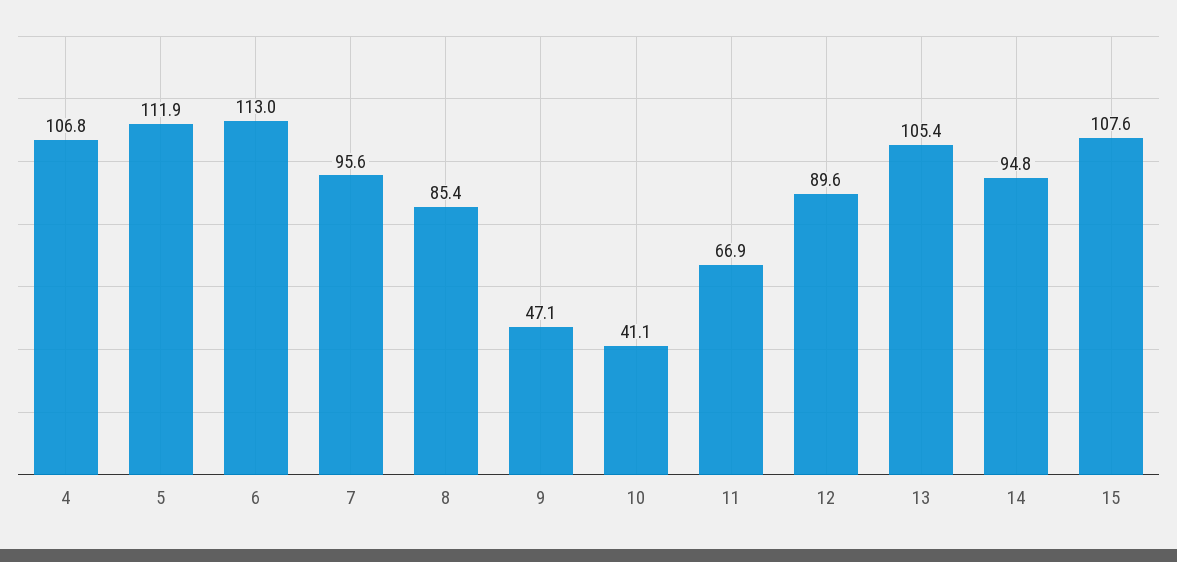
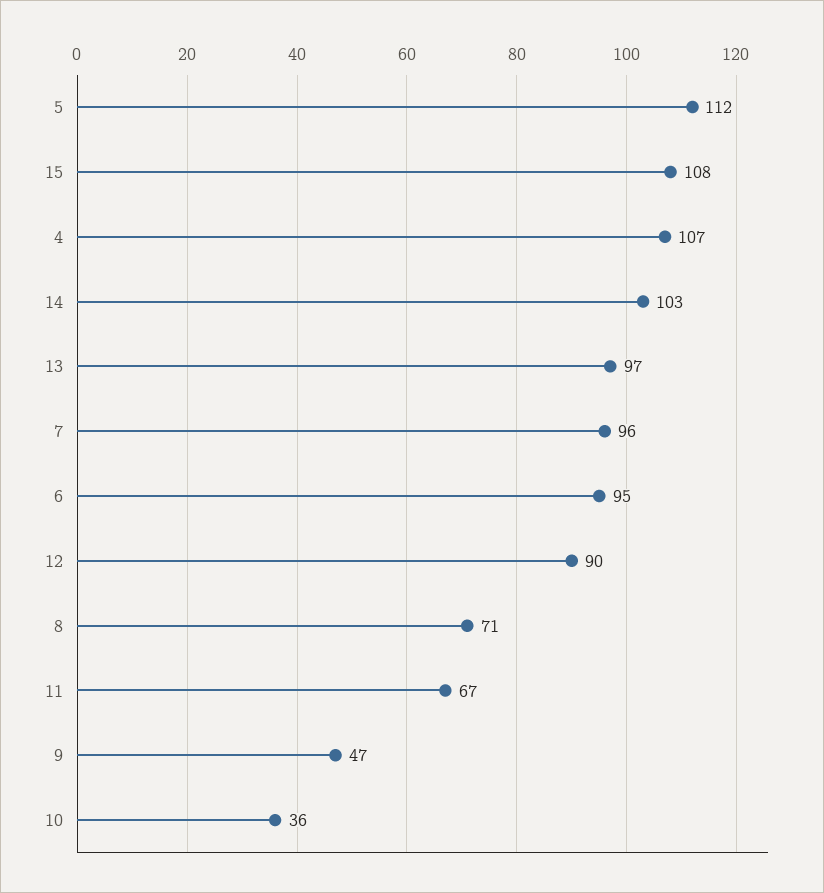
6: 113 -> 95
8: 85.4 -> 71
10: 41.1 -> 36
13: 105.4 -> 97
14: 94.8 -> 103

